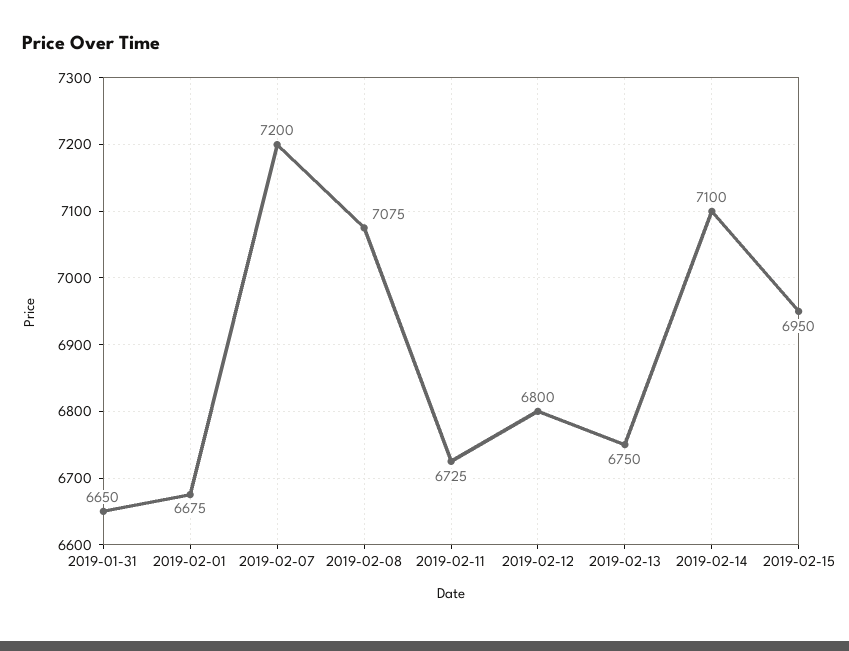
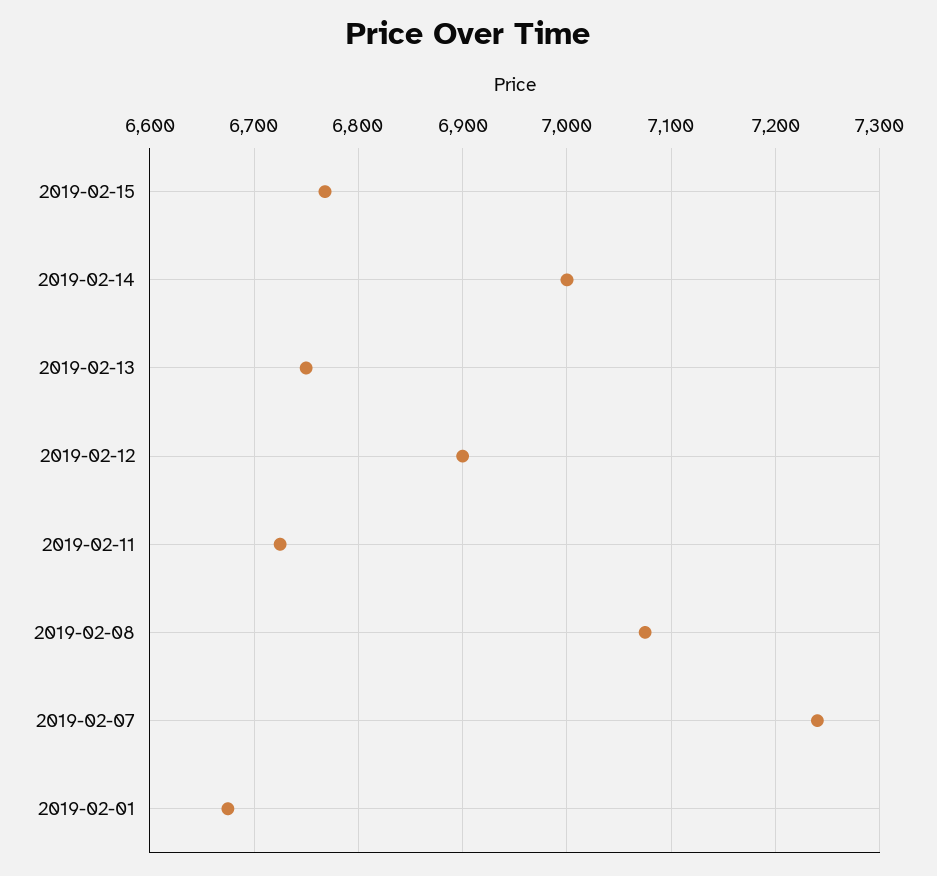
2019-01-31: 6650 -> none
2019-02-07: 7200 -> 7240
2019-02-12: 6800 -> 6900
2019-02-14: 7100 -> 7000
2019-02-15: 6950 -> 6770

